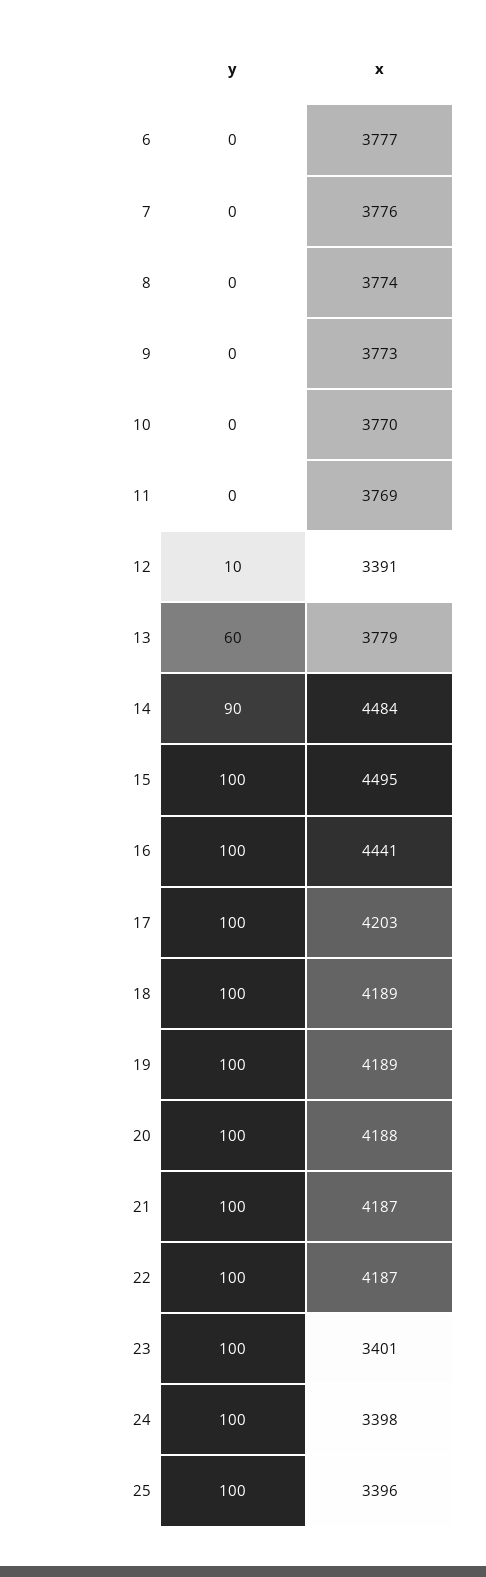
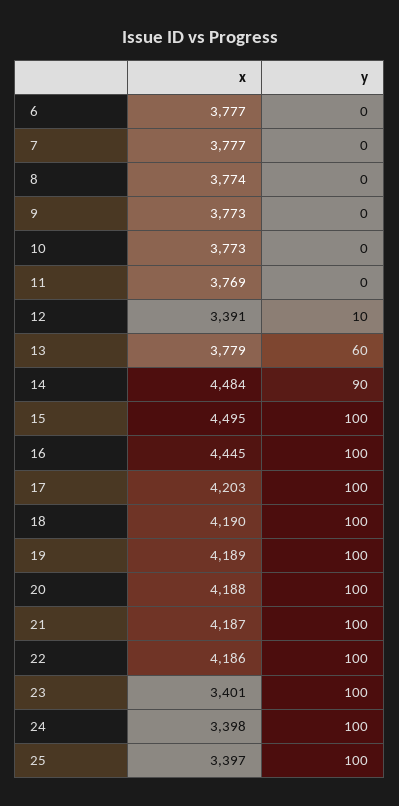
x, 7: 3776 -> 3777
x, 10: 3770 -> 3773
x, 16: 4441 -> 4445
x, 18: 4189 -> 4190
x, 22: 4187 -> 4186
x, 25: 3396 -> 3397

